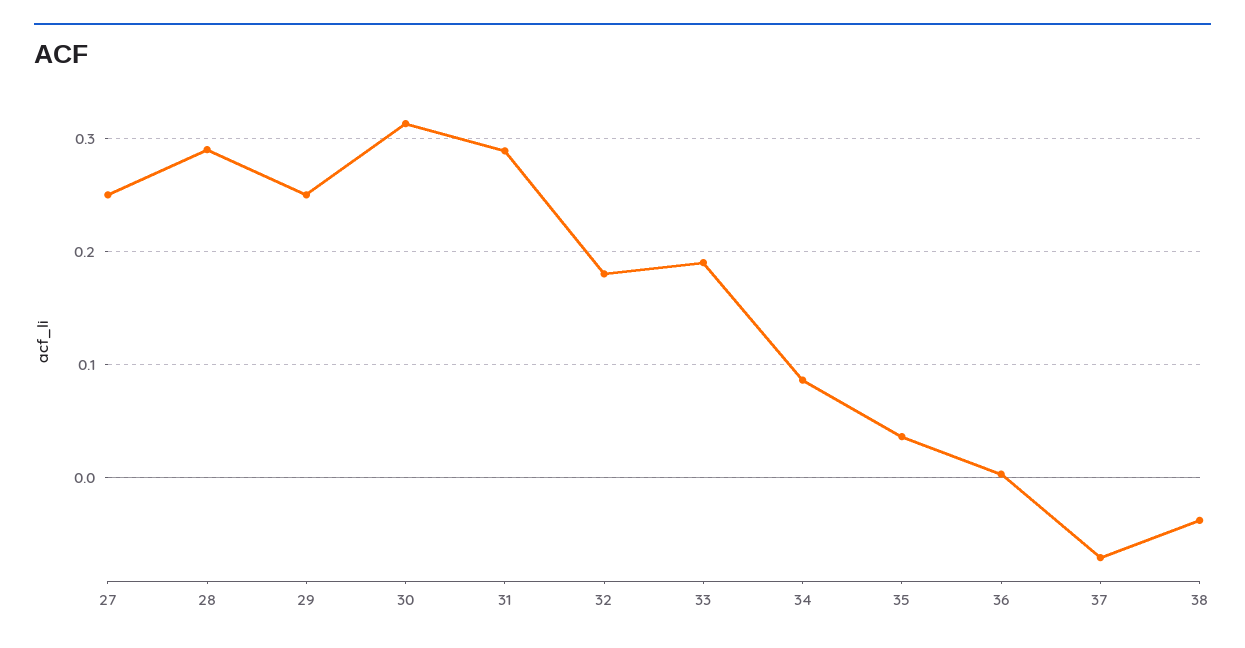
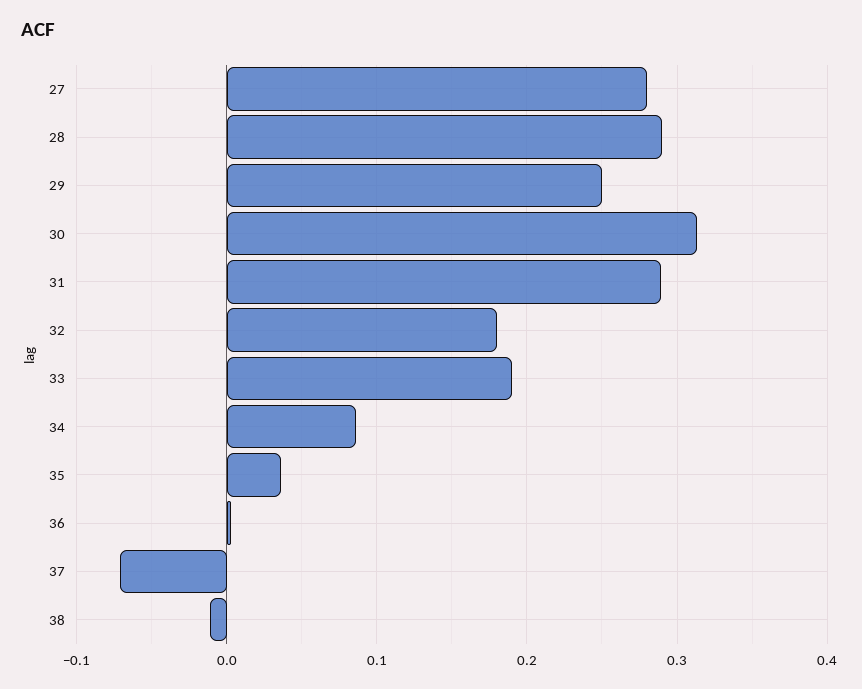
27: 0.25 -> 0.28
38: -0.04 -> -0.01

